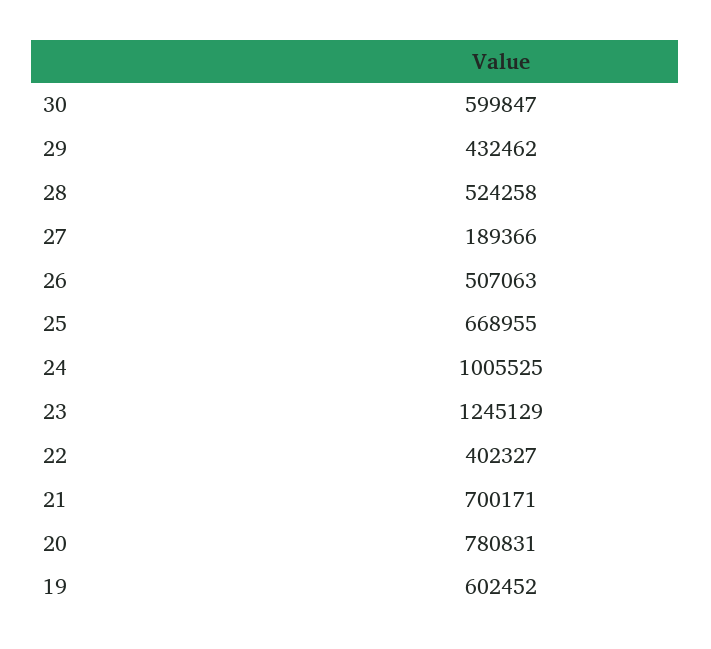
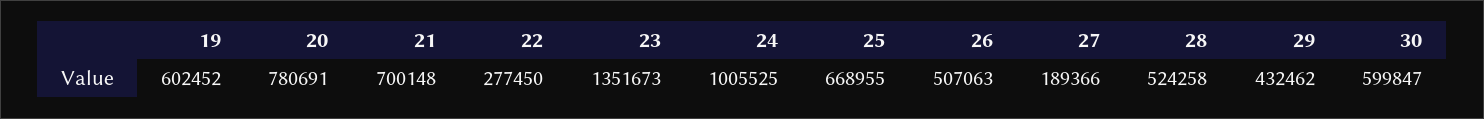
23: 1245129 -> 1351673
22: 402327 -> 277450
21: 700171 -> 700148
20: 780831 -> 780691

